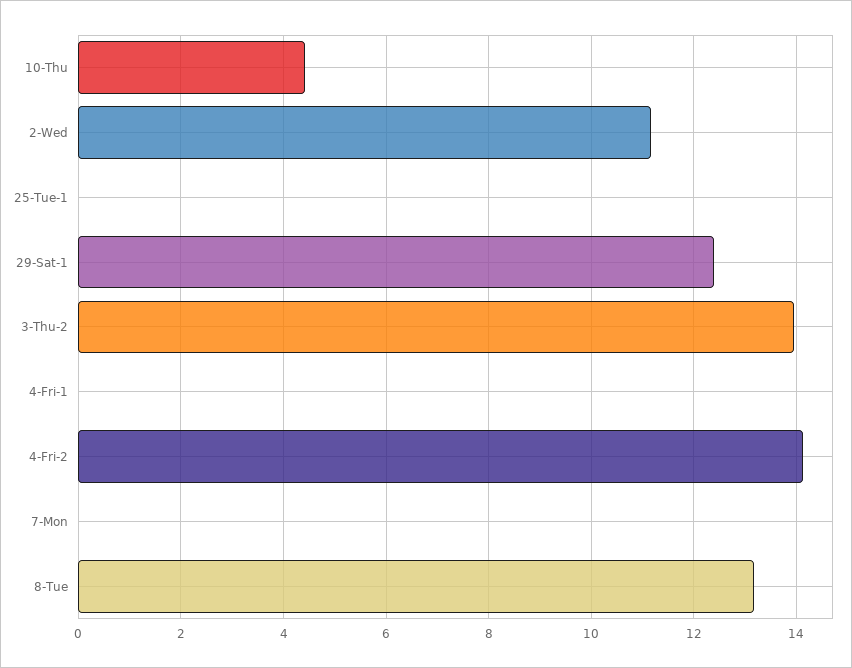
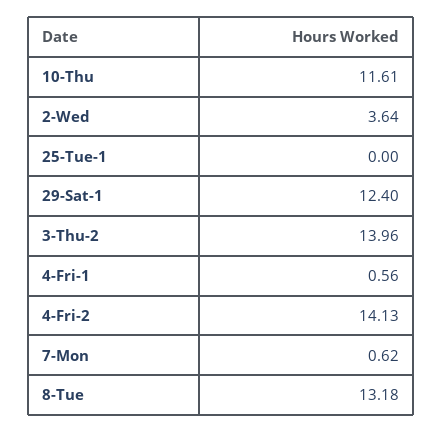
10-Thu: 4.4 -> 11.61
2-Wed: 11.2 -> 3.64
4-Fri-1: 0 -> 0.56
7-Mon: 0 -> 0.62

